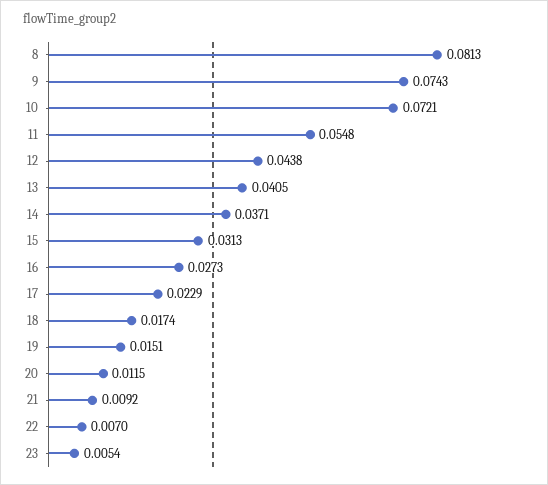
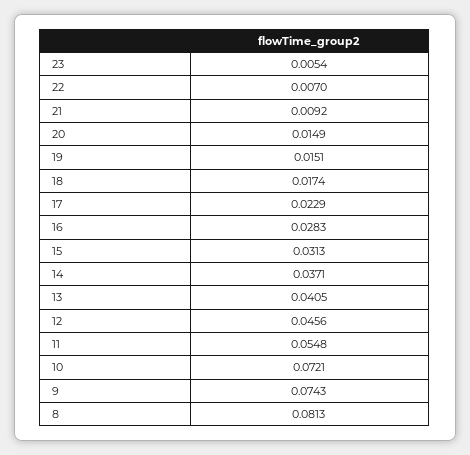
12: 0.0438 -> 0.0456
16: 0.0273 -> 0.0283
20: 0.0115 -> 0.0149

